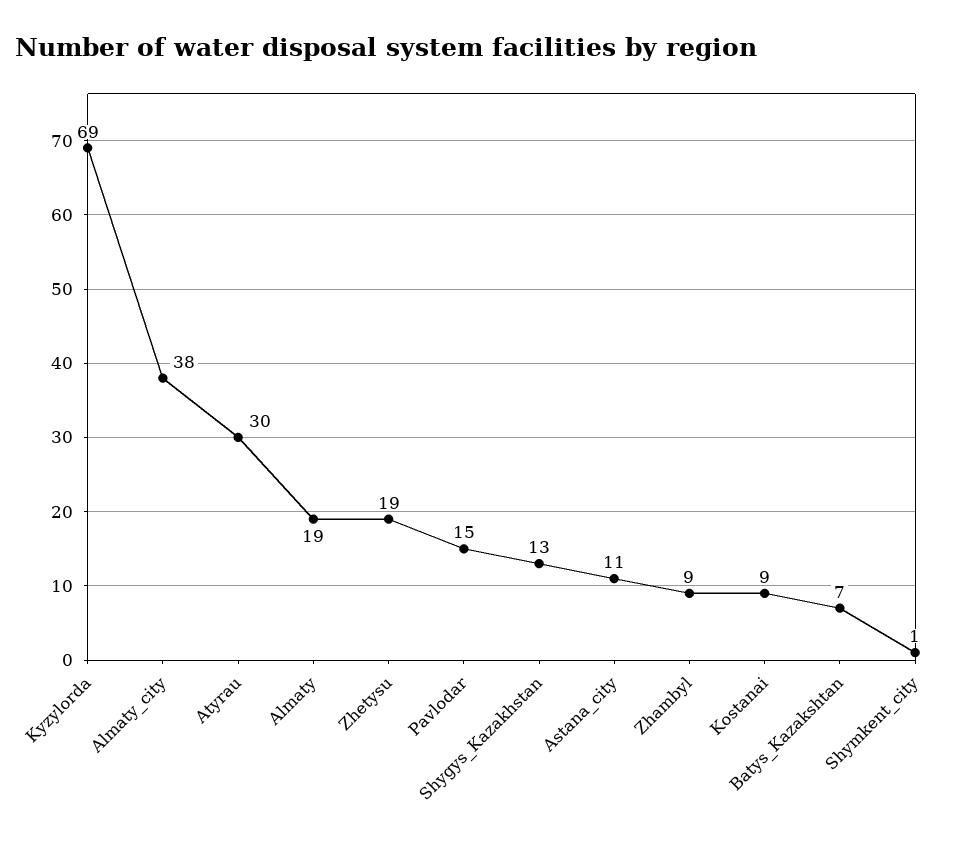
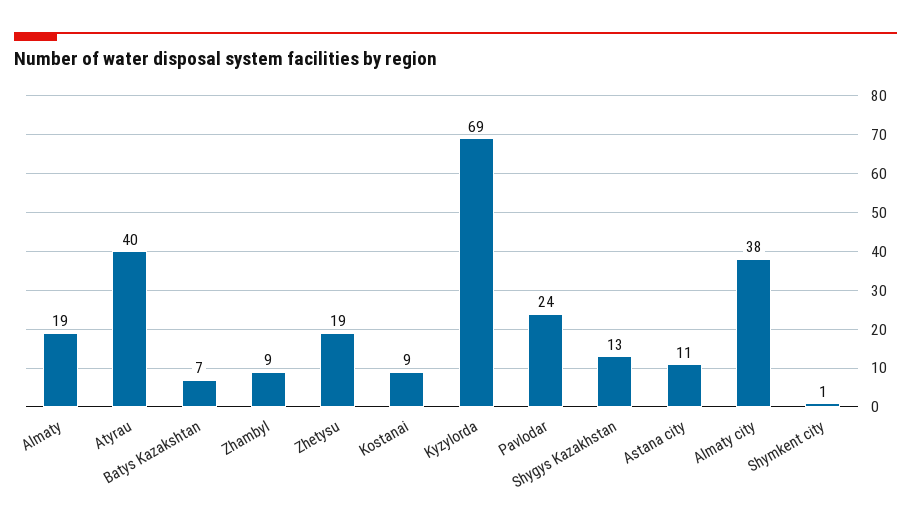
Atyrau: 30 -> 40
Pavlodar: 15 -> 24

